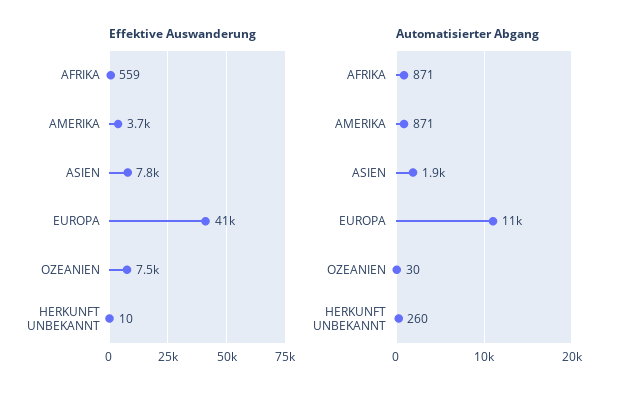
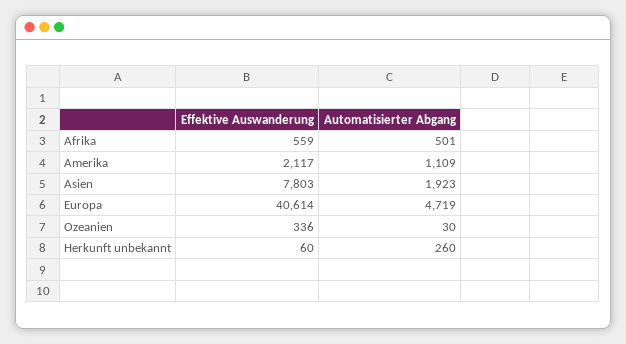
Effektive Auswanderung, AMERIKA: 3700 -> 2117
Effektive Auswanderung, OZEANIEN: 7500 -> 336
Effektive Auswanderung, HERKUNFT UNBEKANNT: 10 -> 60
Automatisierter Abgang, AFRIKA: 871 -> 501
Automatisierter Abgang, AMERIKA: 871 -> 1109
Automatisierter Abgang, EUROPA: 11000 -> 4719

